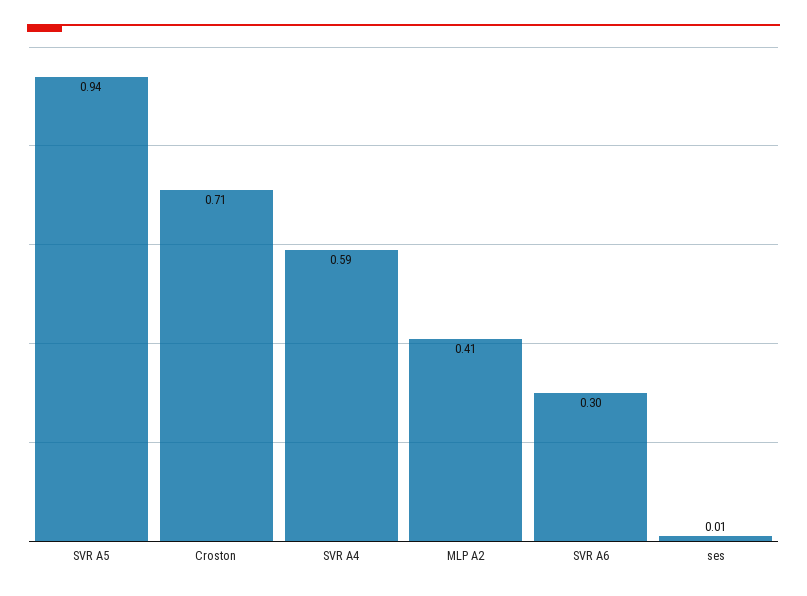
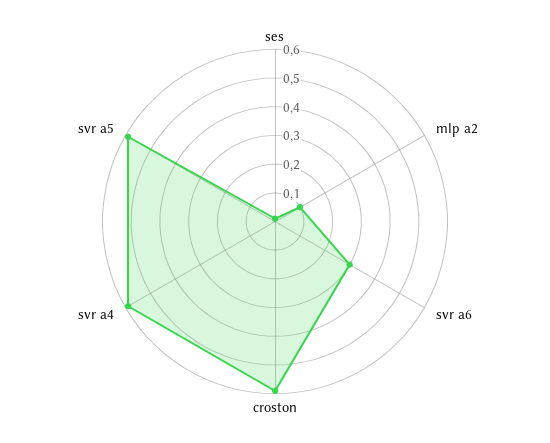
SVR A5: 0.94 -> 0.6
Croston: 0.71 -> 0.6
MLP A2: 0.41 -> 0.1

